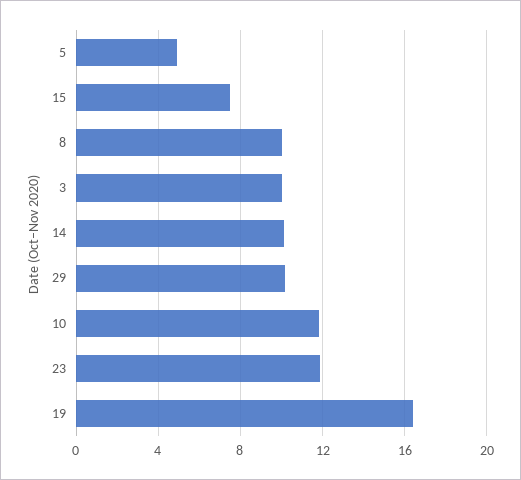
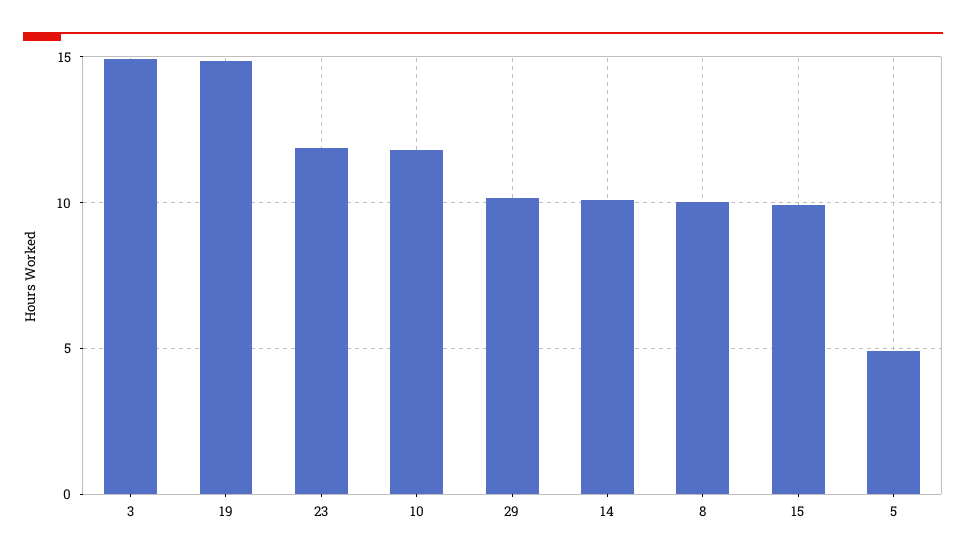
15: 7.5 -> 10
3: 10 -> 15
19: 16.5 -> 15

